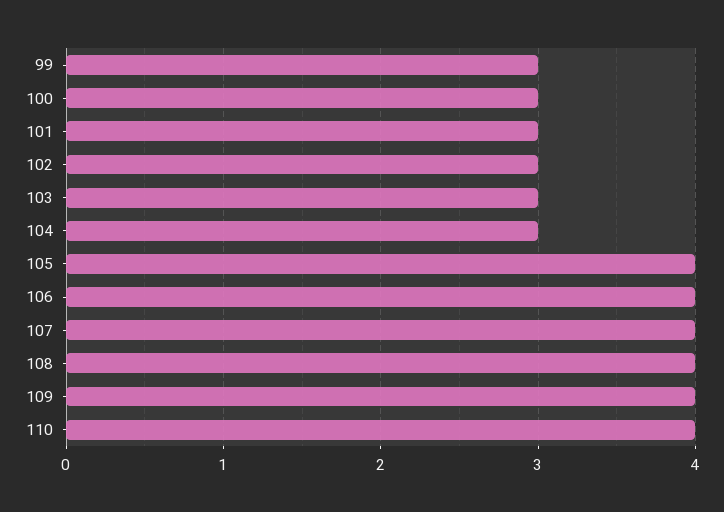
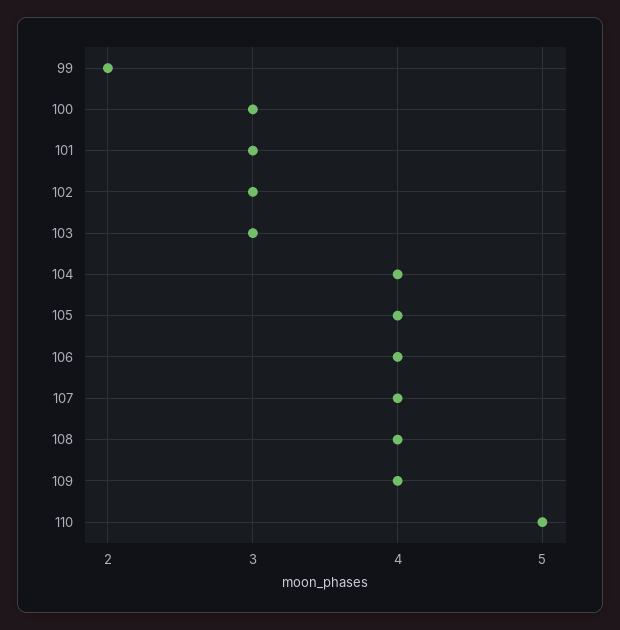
99: 3 -> 2
104: 3 -> 4
110: 4 -> 5

